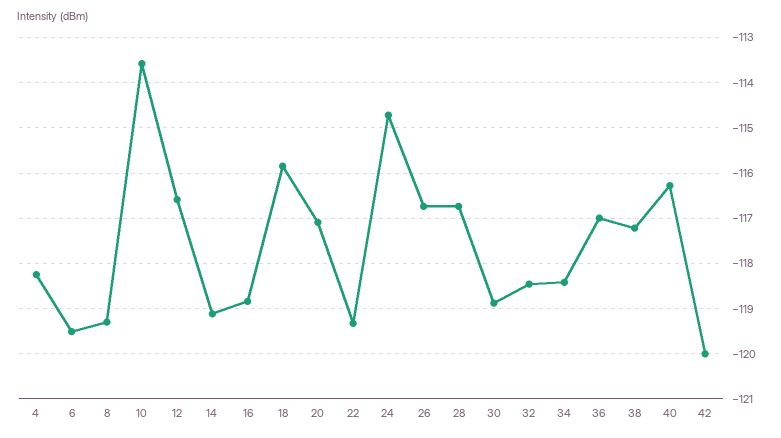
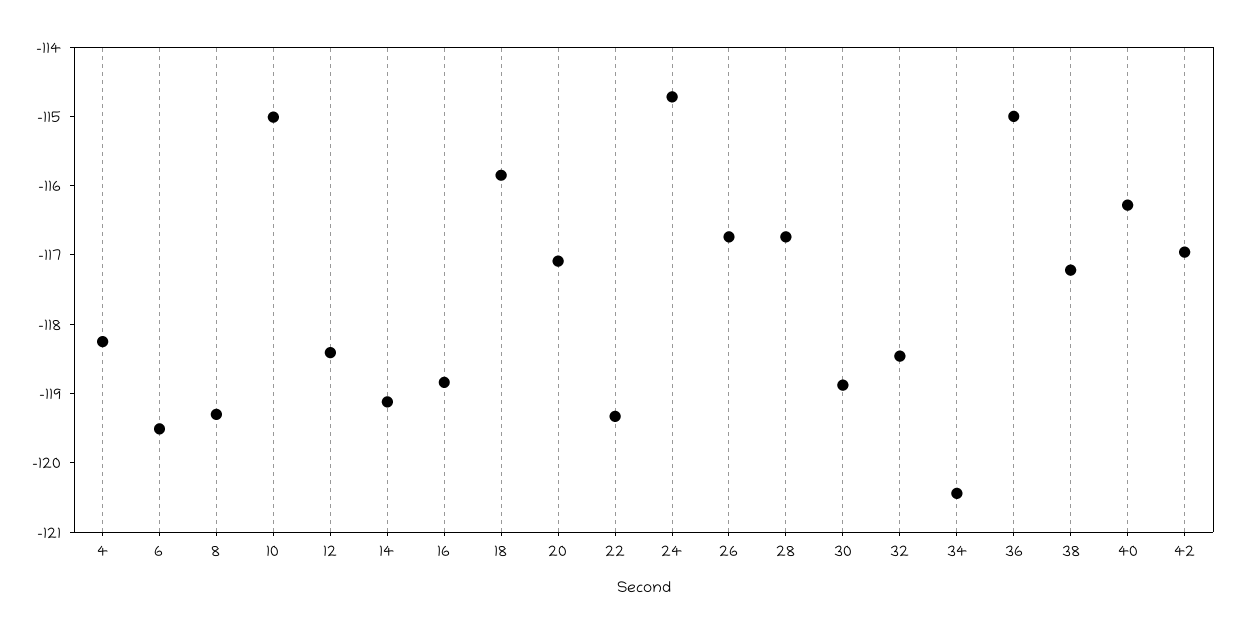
10: -113.6 -> -115
12: -116.6 -> -118.4
34: -118.4 -> -120.4
36: -117 -> -115
42: -120 -> -117

